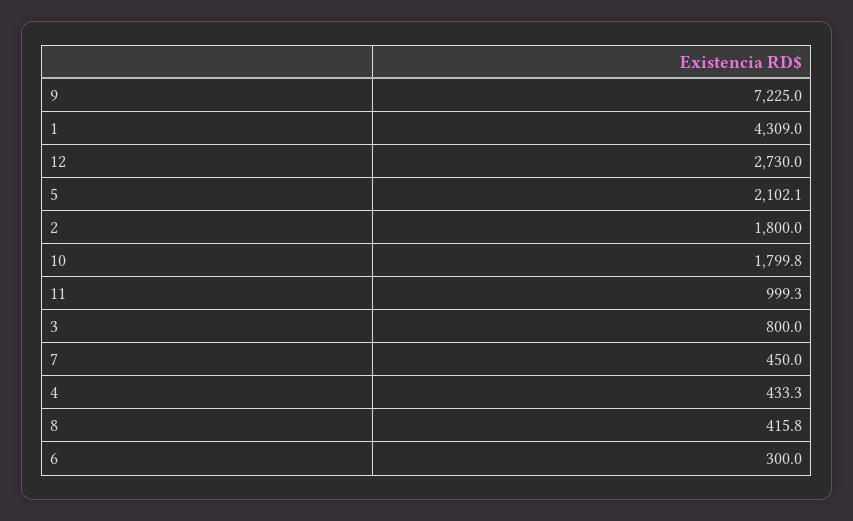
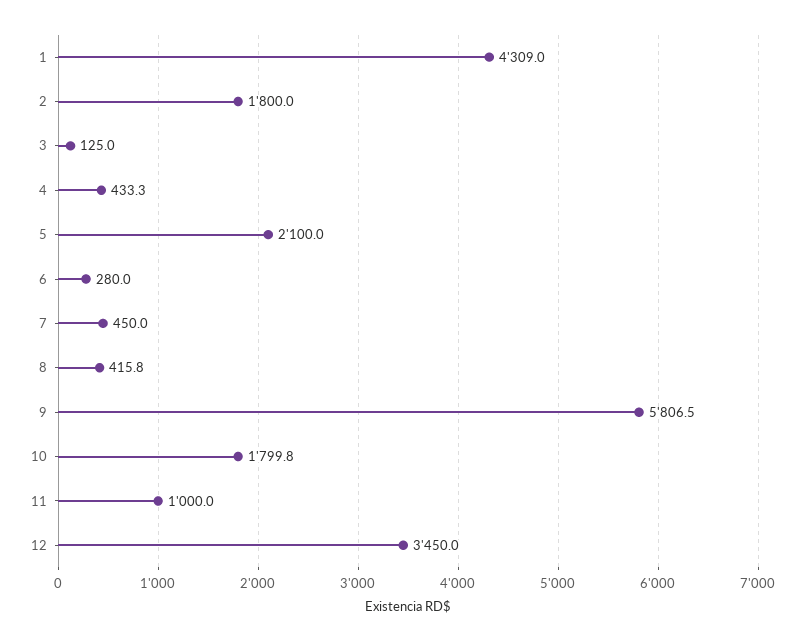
9: 7225 -> 5806.5
12: 2730 -> 3450
5: 2102.1 -> 2100
11: 999.3 -> 1000
3: 800 -> 125
6: 300 -> 280

